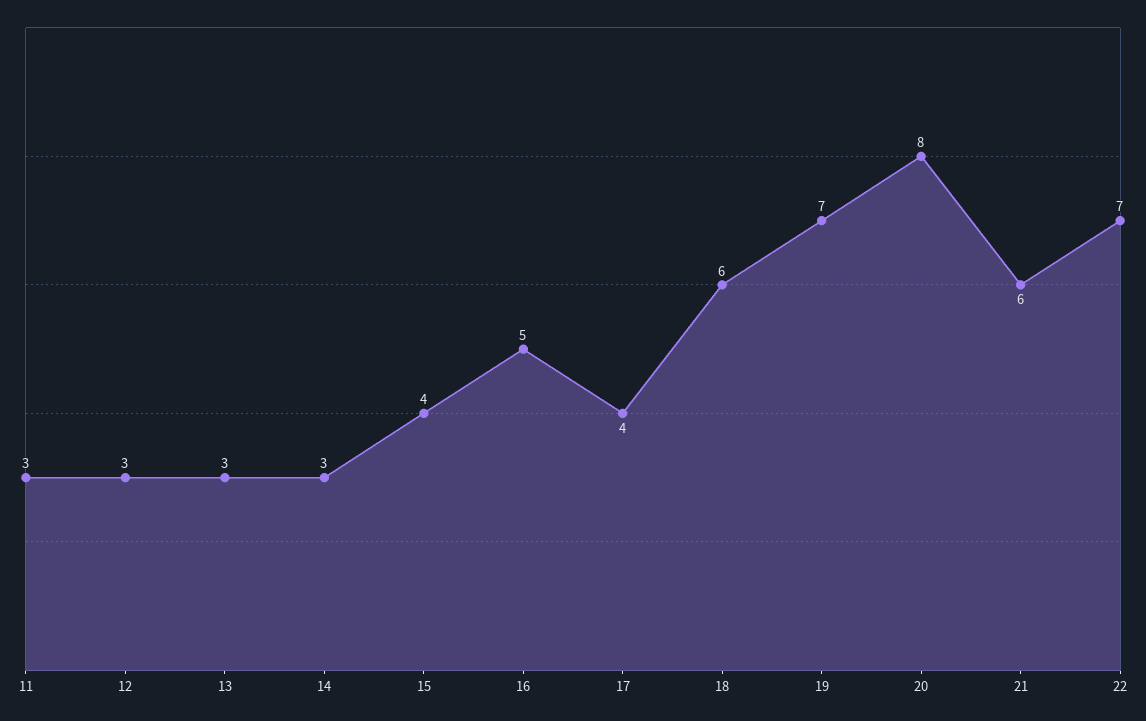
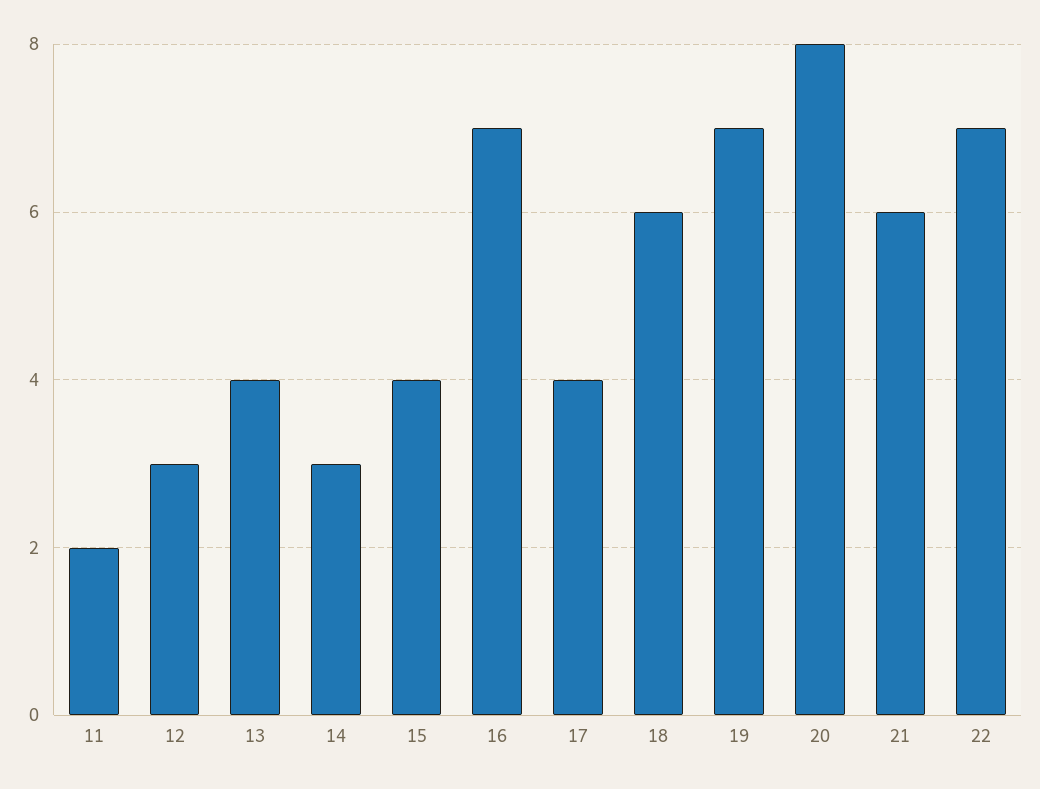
11: 3 -> 2
13: 3 -> 4
16: 5 -> 7

